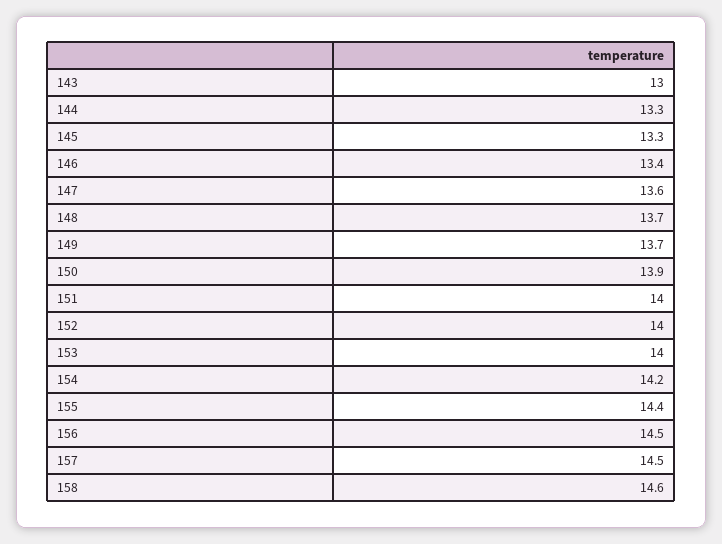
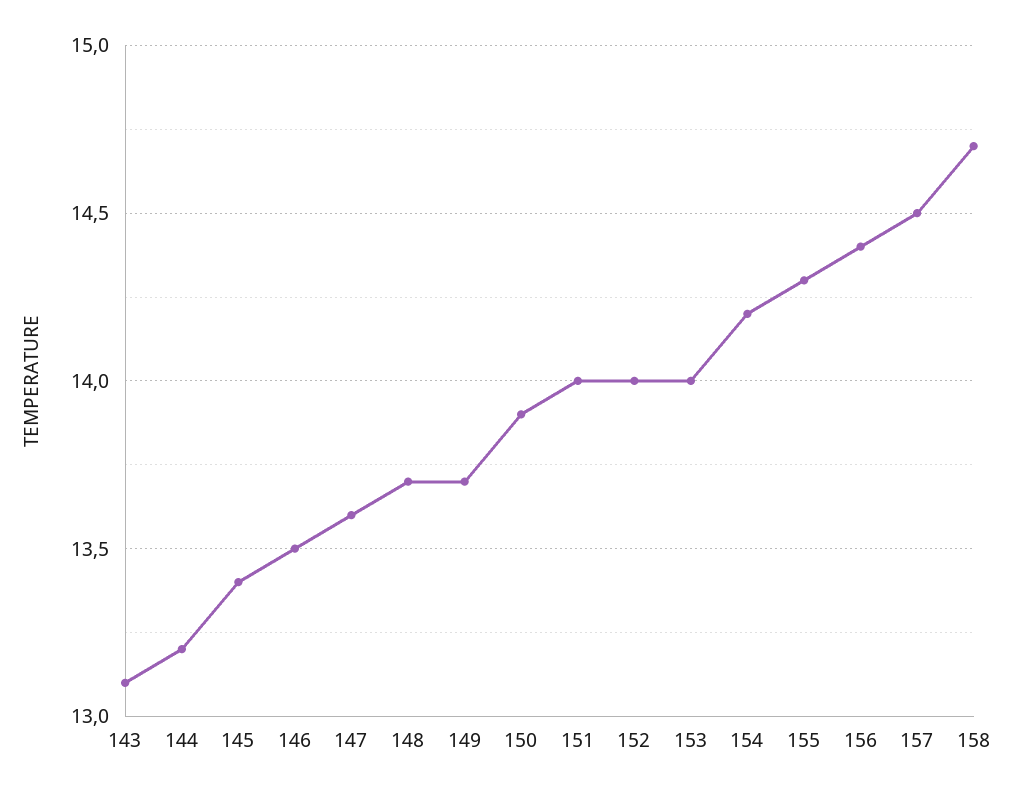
143: 13 -> 13.1
144: 13.3 -> 13.2
145: 13.3 -> 13.4
146: 13.4 -> 13.5
155: 14.4 -> 14.3
156: 14.5 -> 14.4
158: 14.6 -> 14.7

